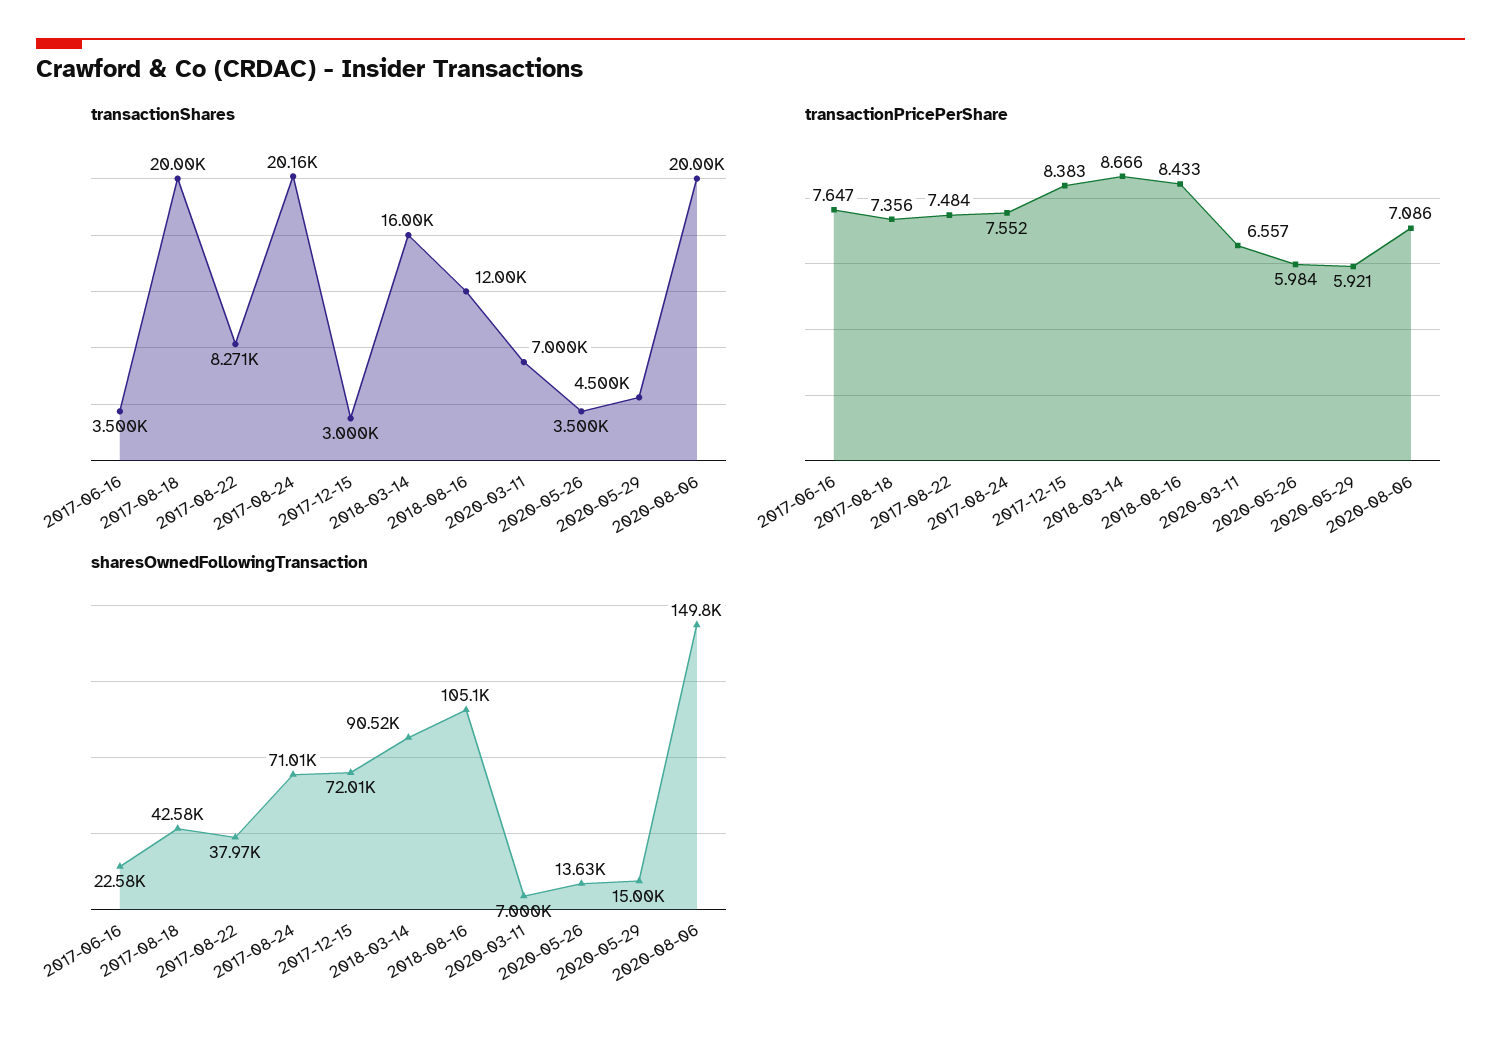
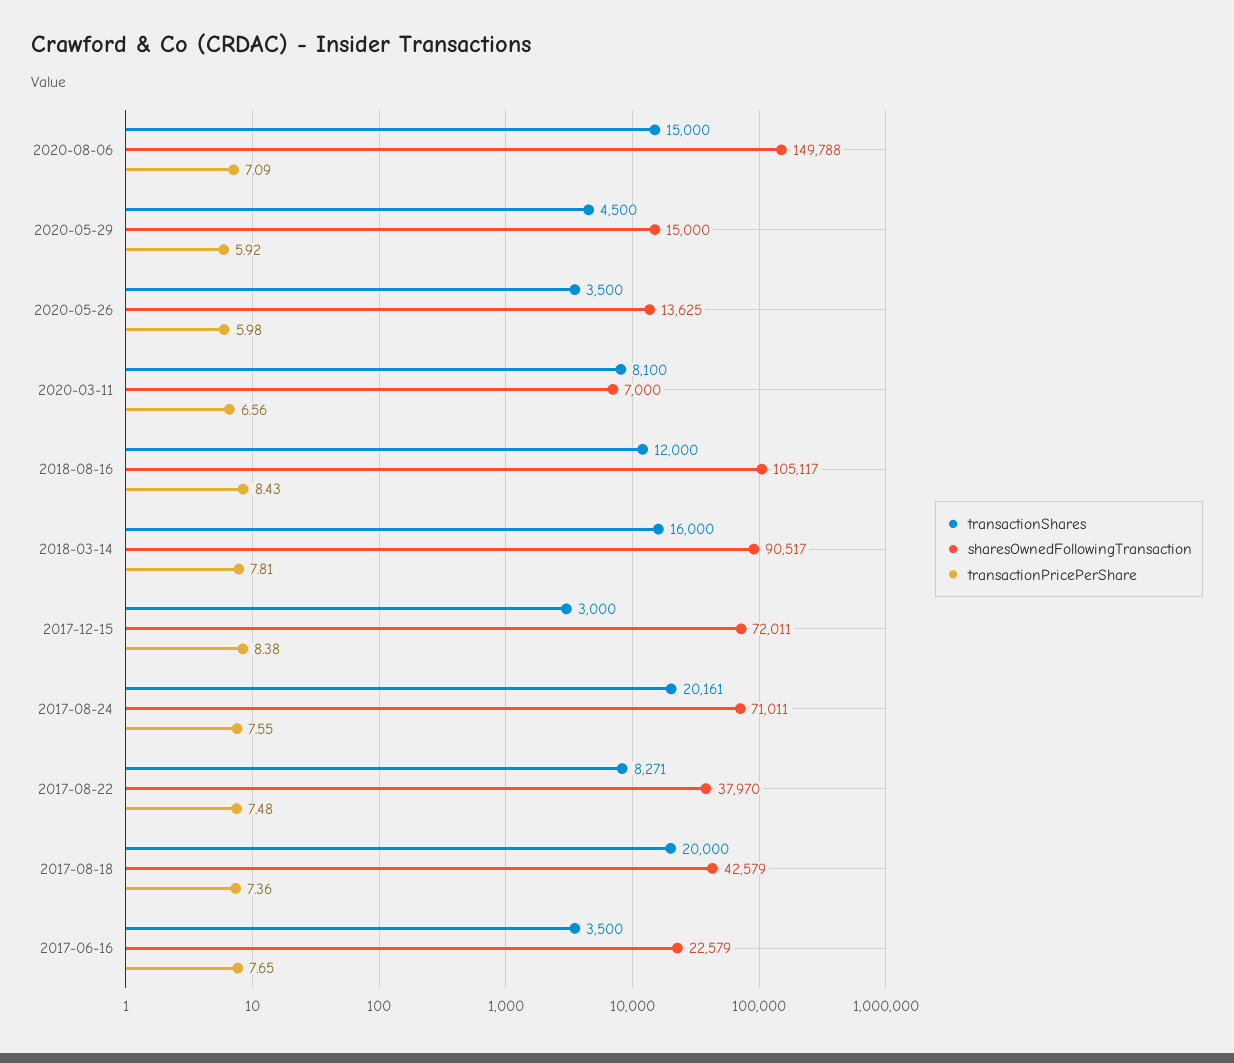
transactionShares, 2020-03-11: 7000 -> 8100
transactionShares, 2020-08-06: 20000 -> 15000
transactionPricePerShare, 2018-03-14: 8.666 -> 7.81

